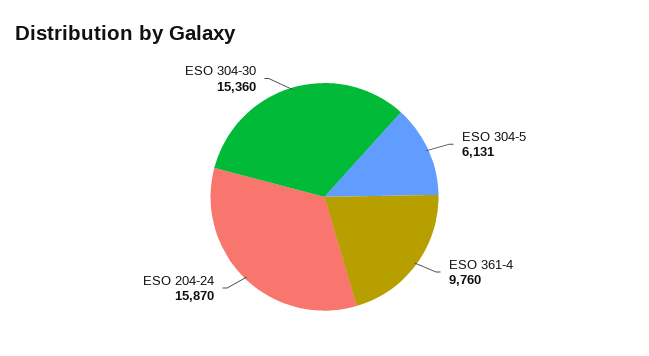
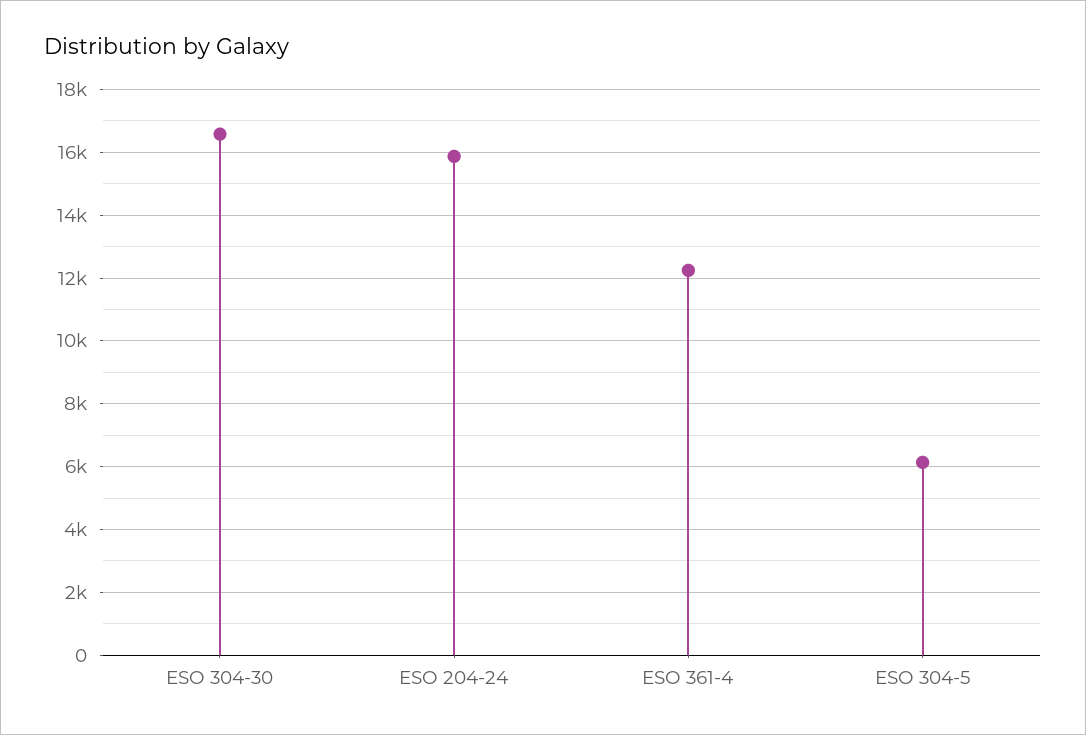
ESO 361-4: 9760 -> 12200
ESO 304-30: 15360 -> 16600

